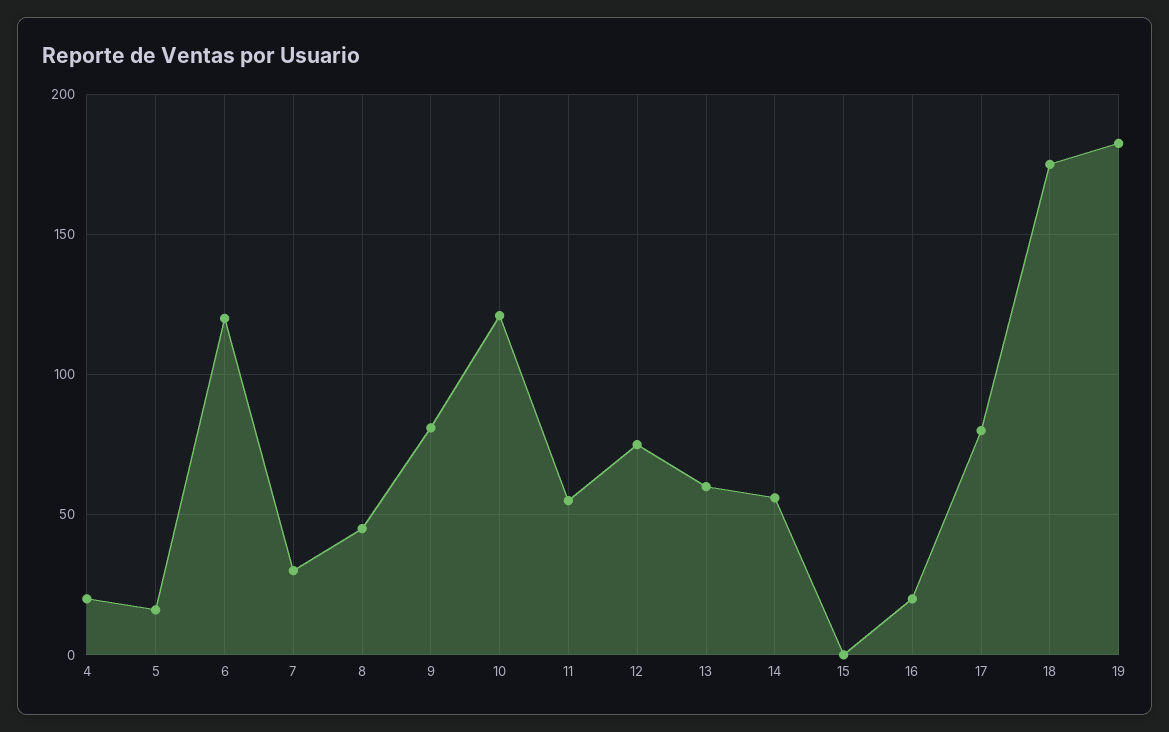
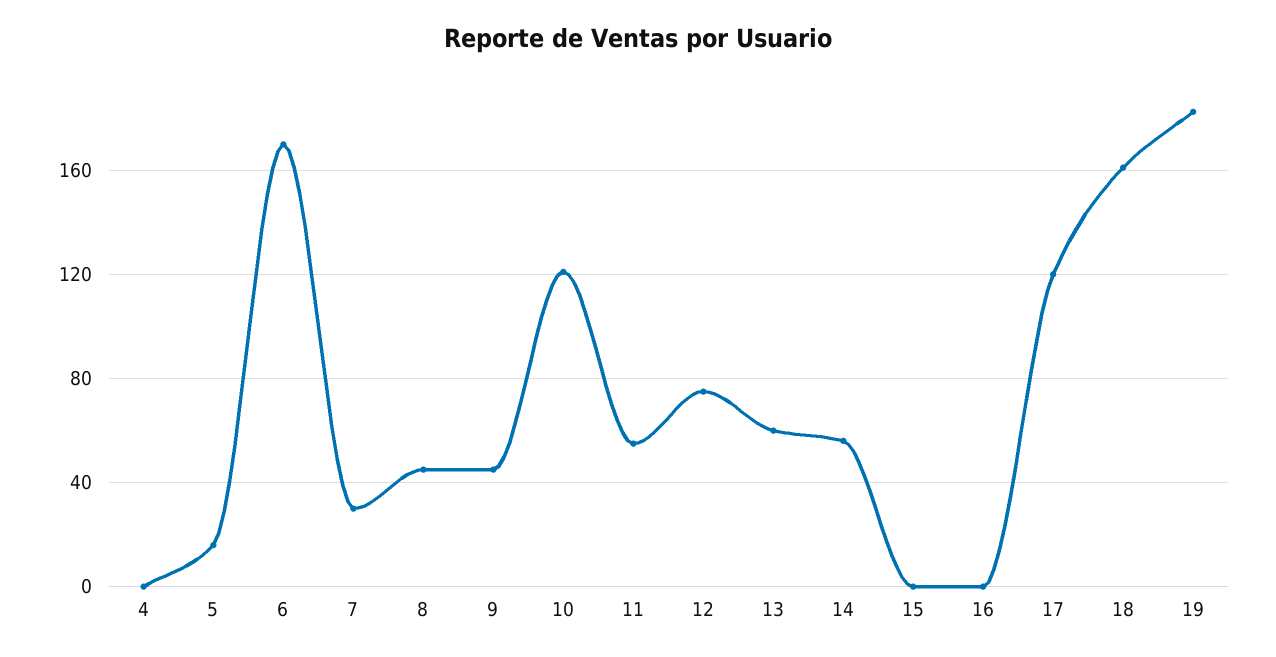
4: 20 -> 0
6: 120 -> 170
9: 80 -> 45
16: 20 -> 0
17: 80 -> 120
18: 175 -> 160

